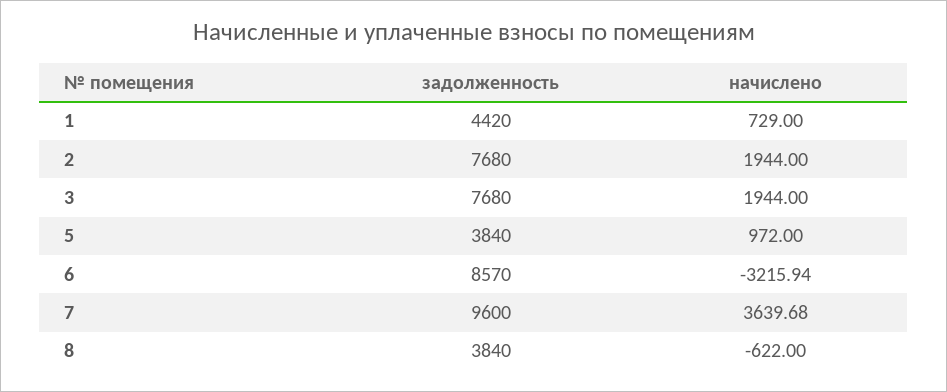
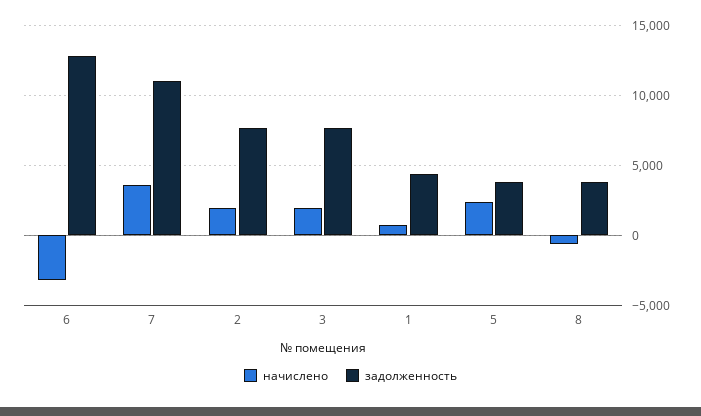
начислено, 5: 972 -> 2500
задолженность, 6: 8570 -> 13000
задолженность, 7: 9600 -> 11000

